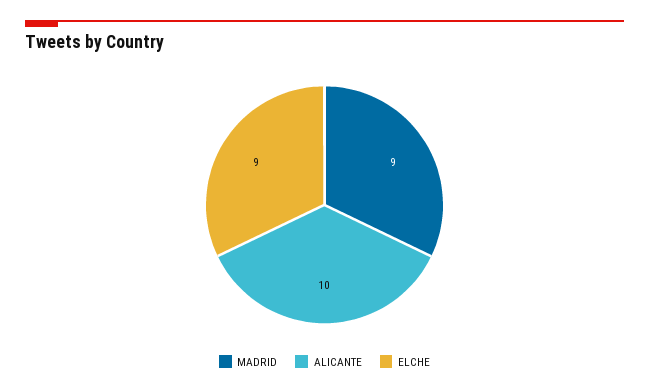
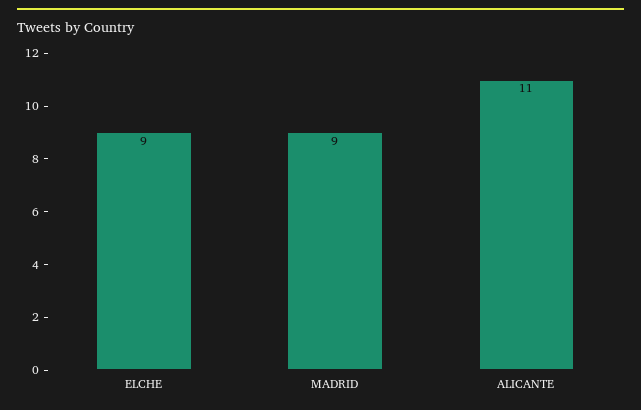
ALICANTE: 10 -> 11

